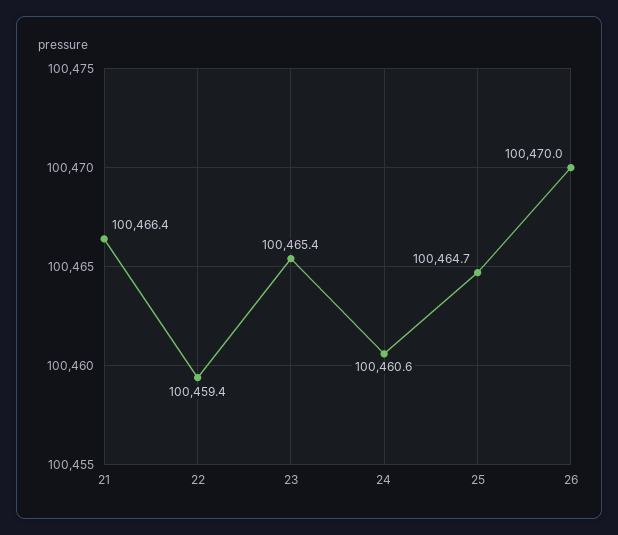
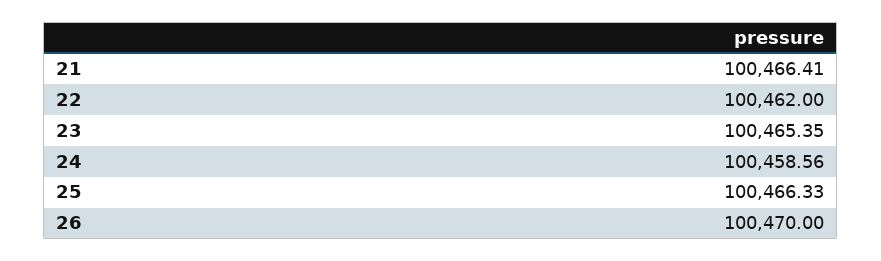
22: 100459.4 -> 100462
24: 100460.6 -> 100458.56
25: 100464.7 -> 100466.33

